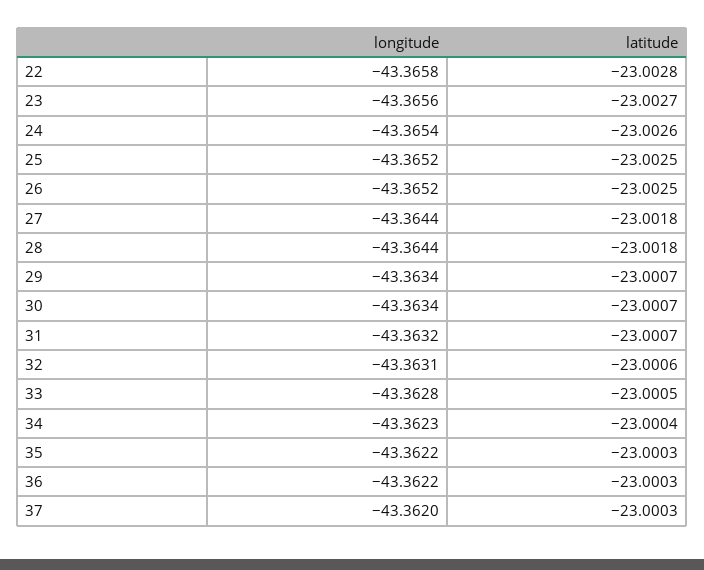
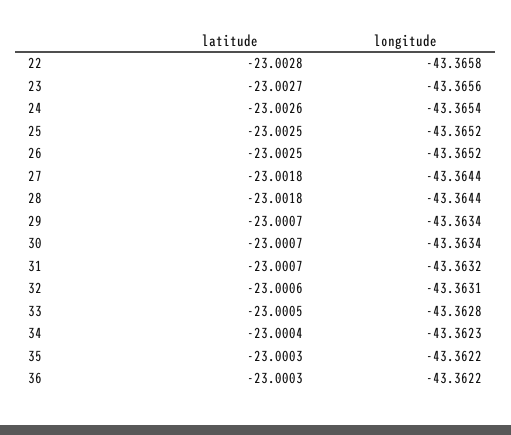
longitude, 37: -43.362 -> none
latitude, 37: -23.0003 -> none

